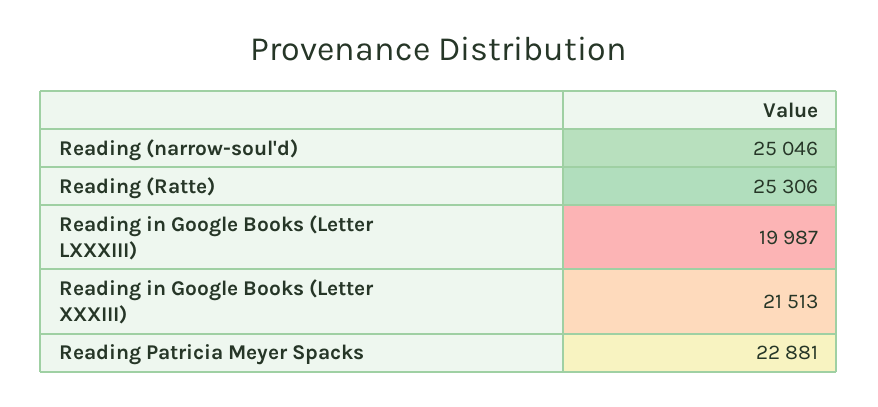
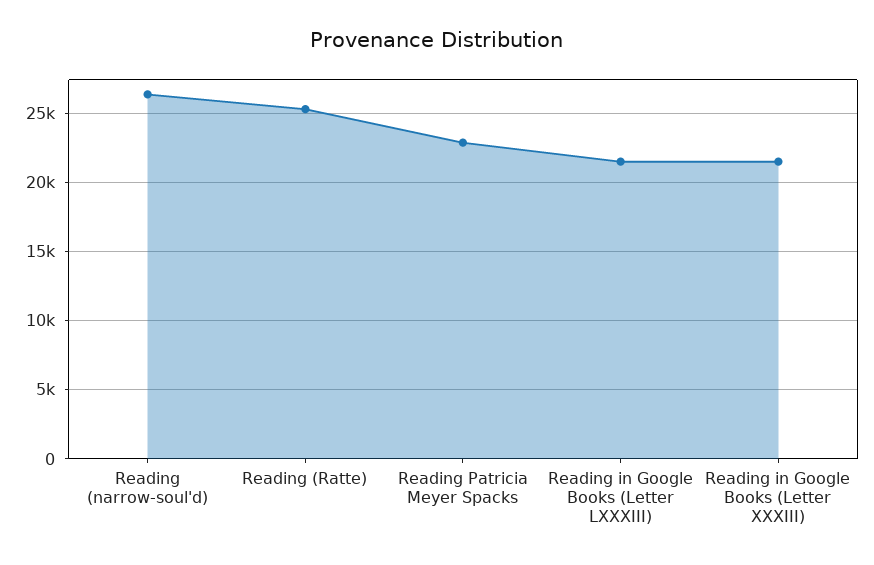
Reading (narrow-soul'd): 25046 -> 26500
Reading in Google Books (Letter LXXXIII): 19987 -> 21500

